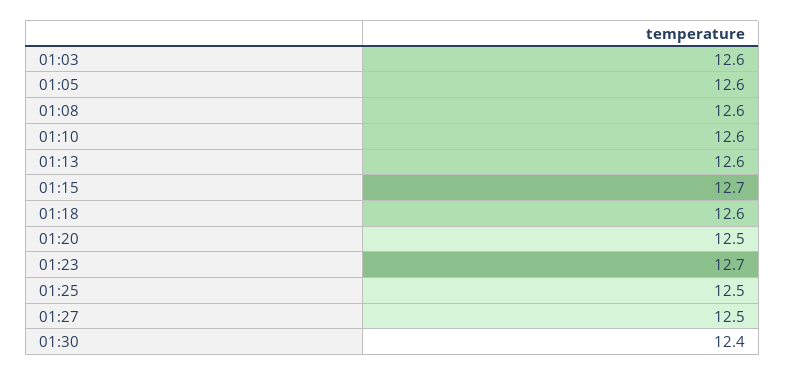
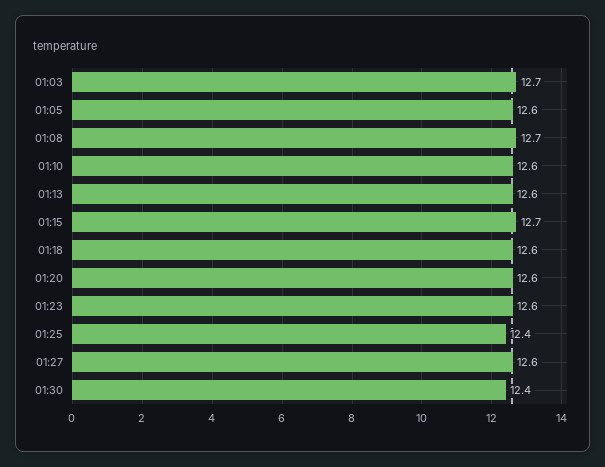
01:03: 12.6 -> 12.7
01:08: 12.6 -> 12.7
01:20: 12.5 -> 12.6
01:23: 12.7 -> 12.6
01:25: 12.5 -> 12.4
01:27: 12.5 -> 12.6

